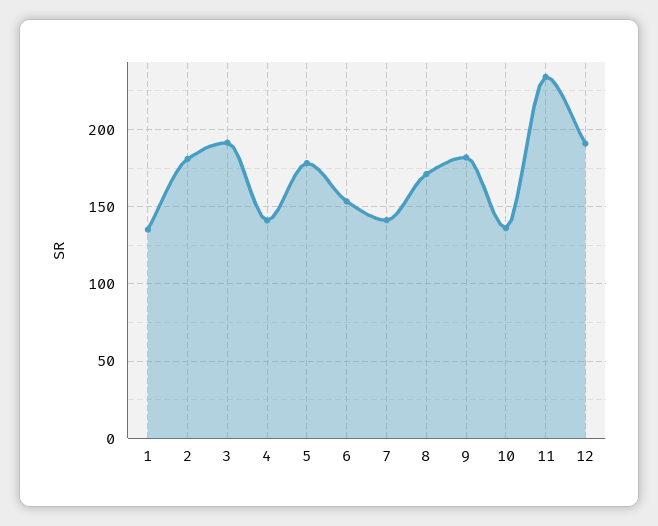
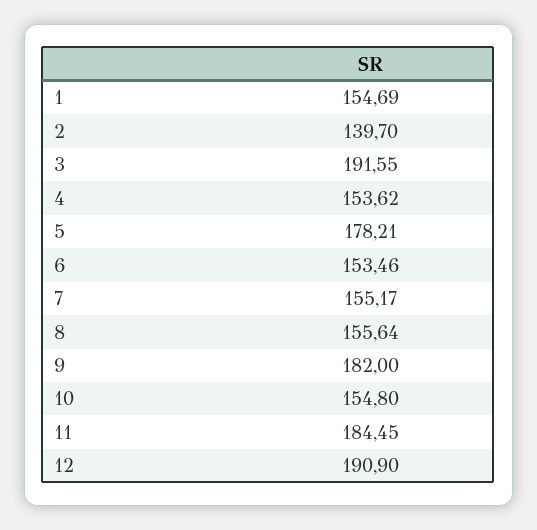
1: 135 -> 154.69
2: 180 -> 139.7
4: 140 -> 153.62
7: 140 -> 155.17
8: 170 -> 155.64
10: 135 -> 154.8
11: 235 -> 184.45

